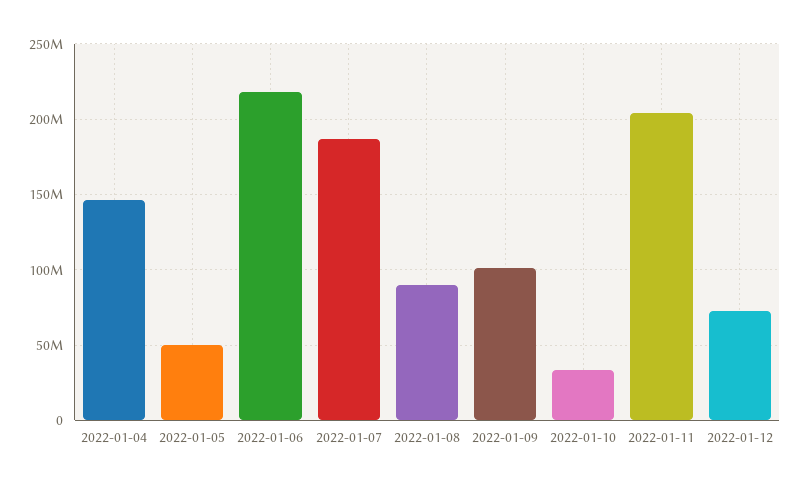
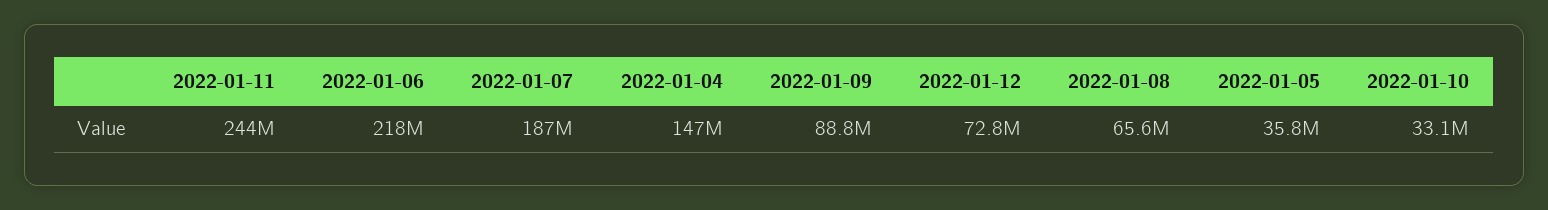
2022-01-05: 50000000 -> 35800000
2022-01-08: 90000000 -> 65600000
2022-01-09: 100000000 -> 88800000
2022-01-11: 205000000 -> 244000000

